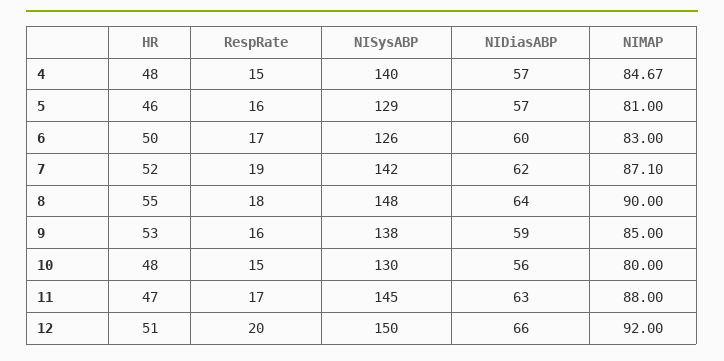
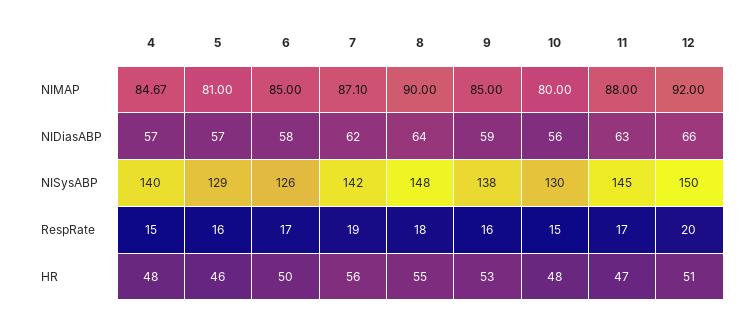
NIDiasABP, 6: 60 -> 58
NIMAP, 6: 83 -> 85
HR, 7: 52 -> 56

